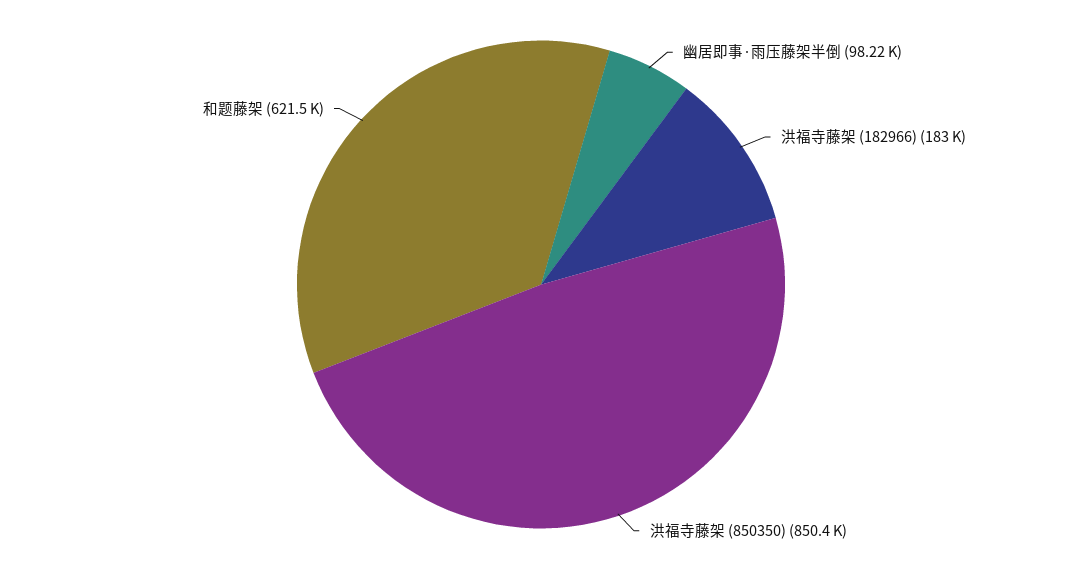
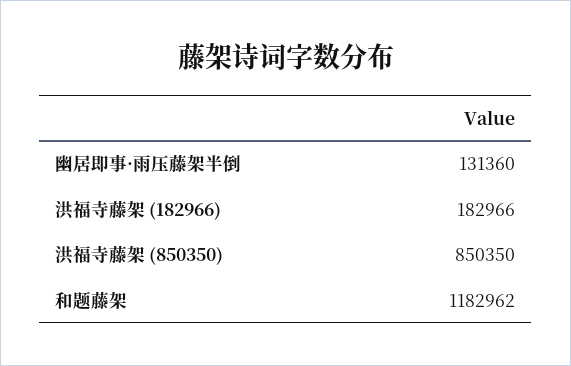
幽居即事·雨压藤架半倒: 98220 -> 131360
和题藤架: 621500 -> 1182962

